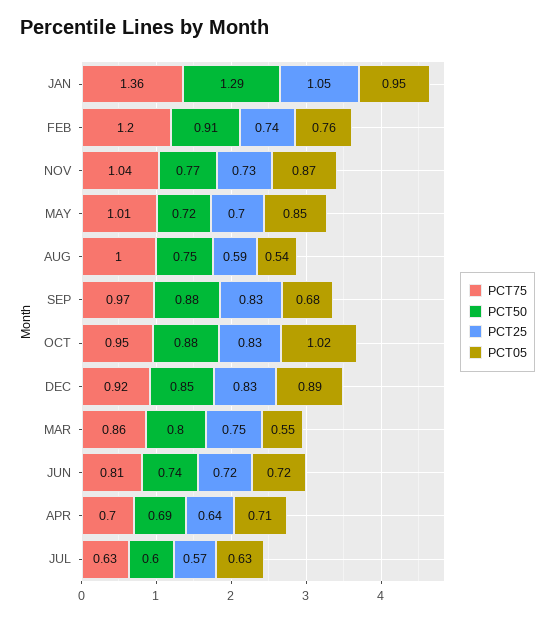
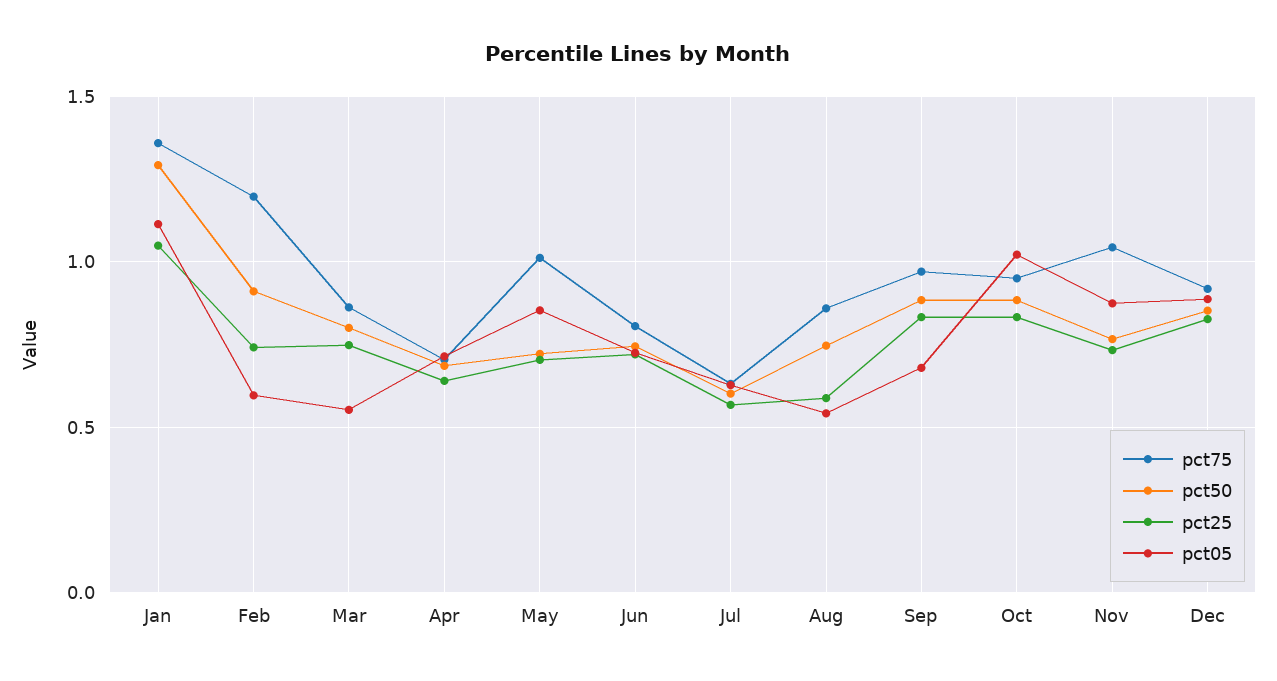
PCT05, JAN: 0.95 -> 1.1
PCT05, FEB: 0.76 -> 0.6
PCT75, AUG: 1 -> 0.85

